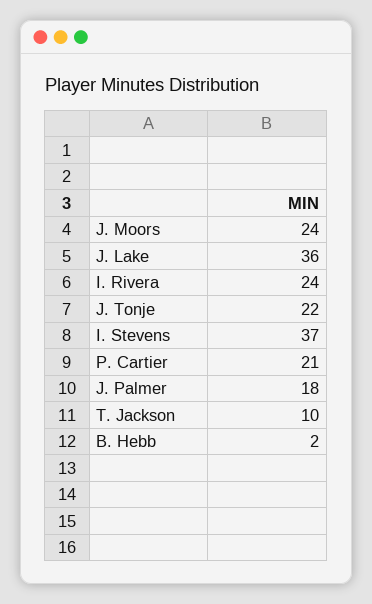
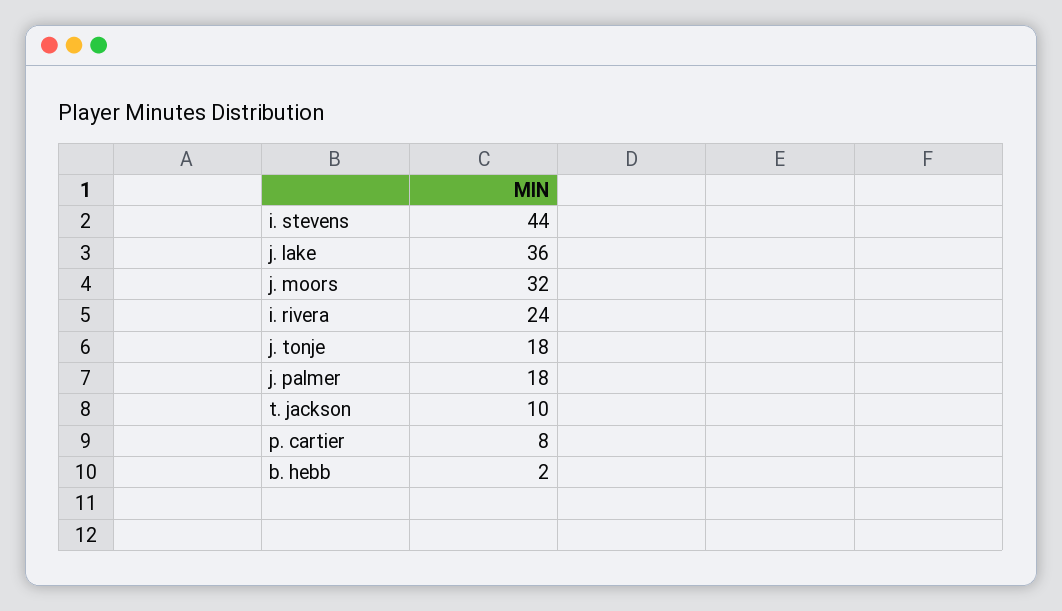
J. Moors: 24 -> 32
J. Tonje: 22 -> 18
I. Stevens: 37 -> 44
P. Cartier: 21 -> 8

